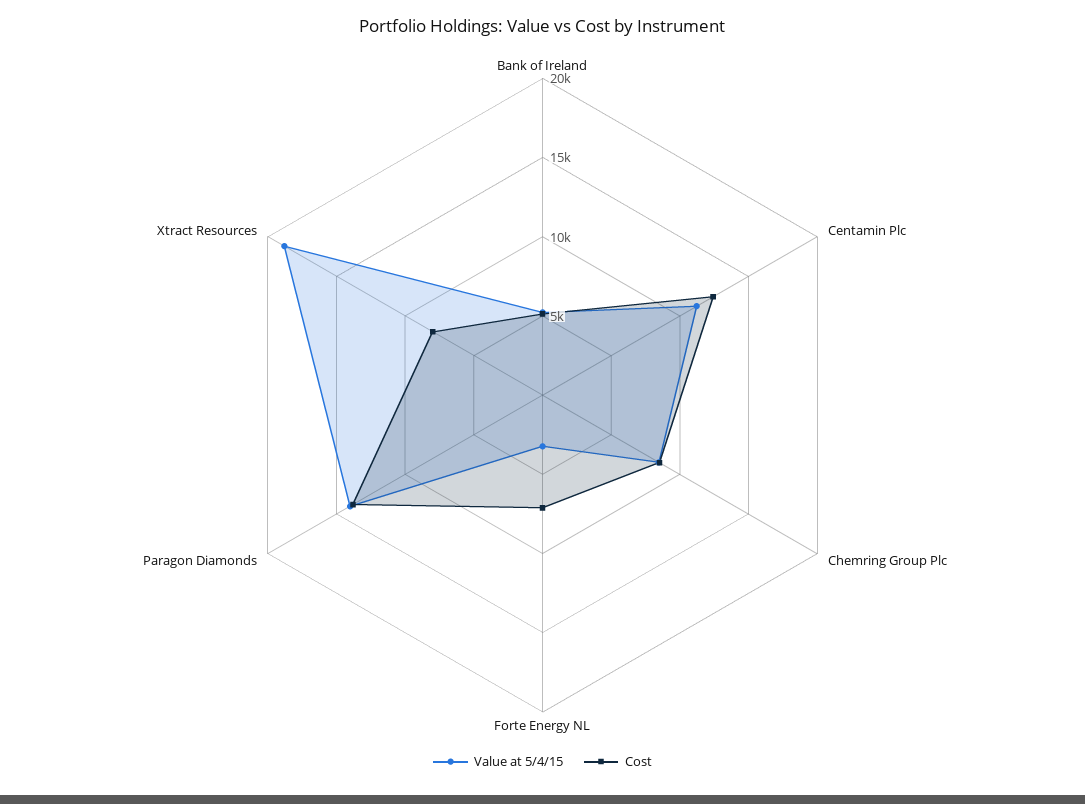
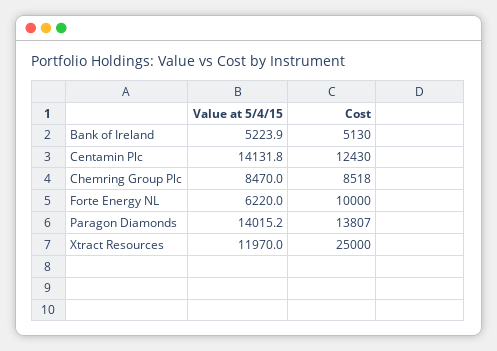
Value at 5/4/15, Centamin Plc: 11000 -> 14131.8
Value at 5/4/15, Forte Energy NL: 3000 -> 6220
Cost, Forte Energy NL: 7000 -> 10000
Value at 5/4/15, Xtract Resources: 19000 -> 11970
Cost, Xtract Resources: 8000 -> 25000

